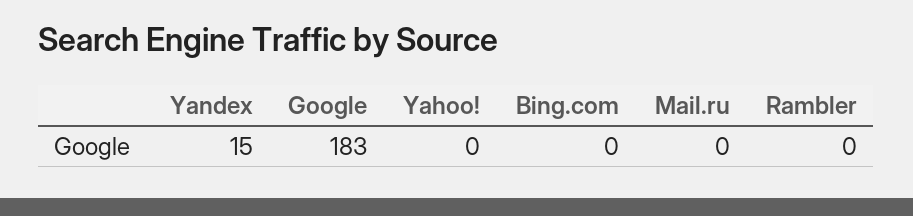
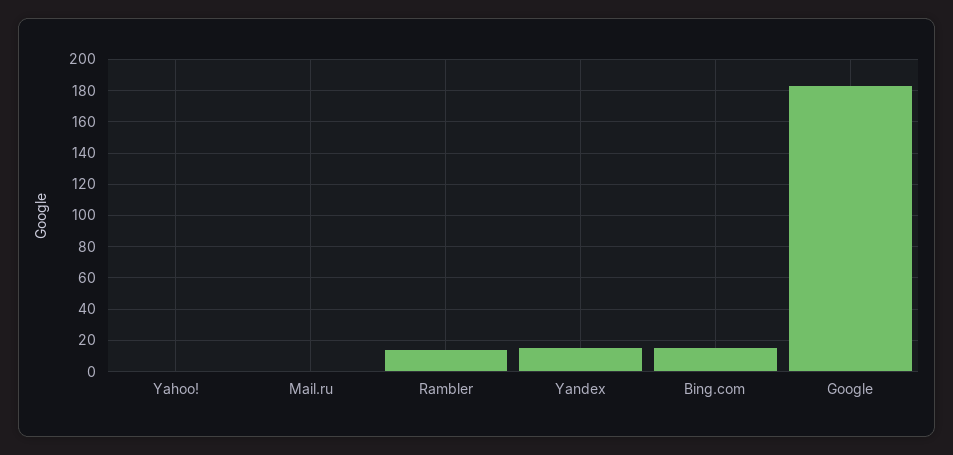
Bing.com: 0 -> 15
Rambler: 0 -> 15

